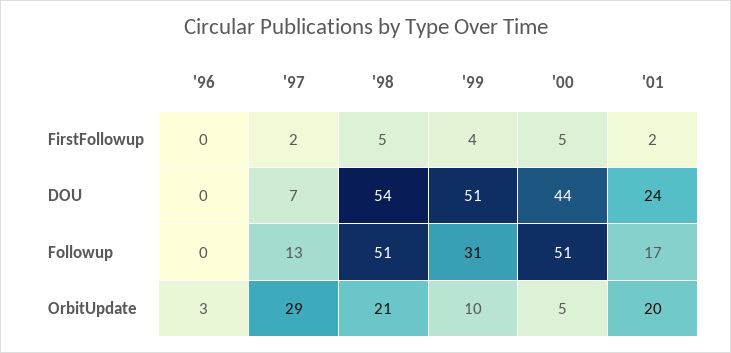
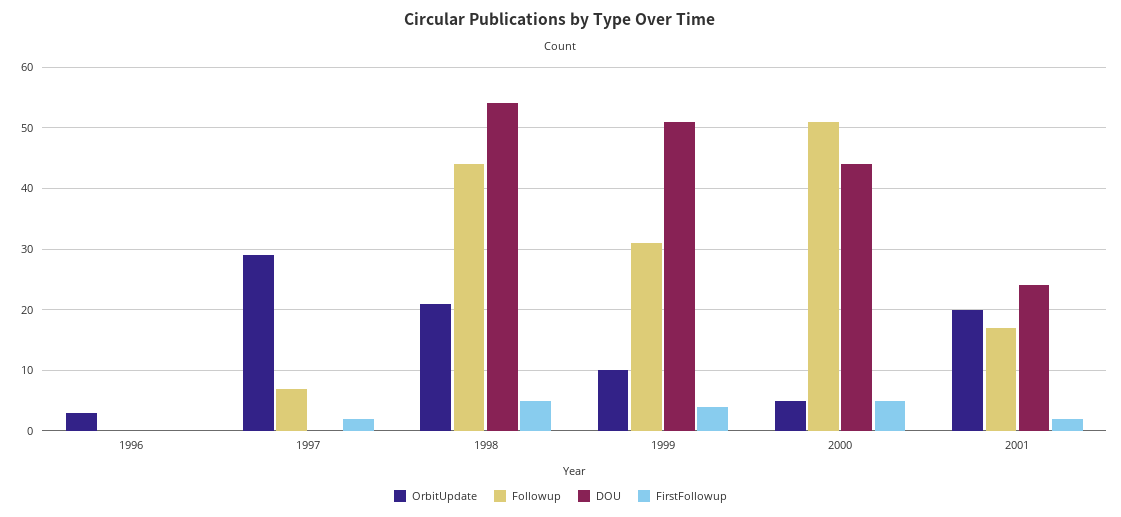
DOU, '97: 7 -> 0
Followup, '97: 13 -> 7
Followup, '98: 51 -> 44

